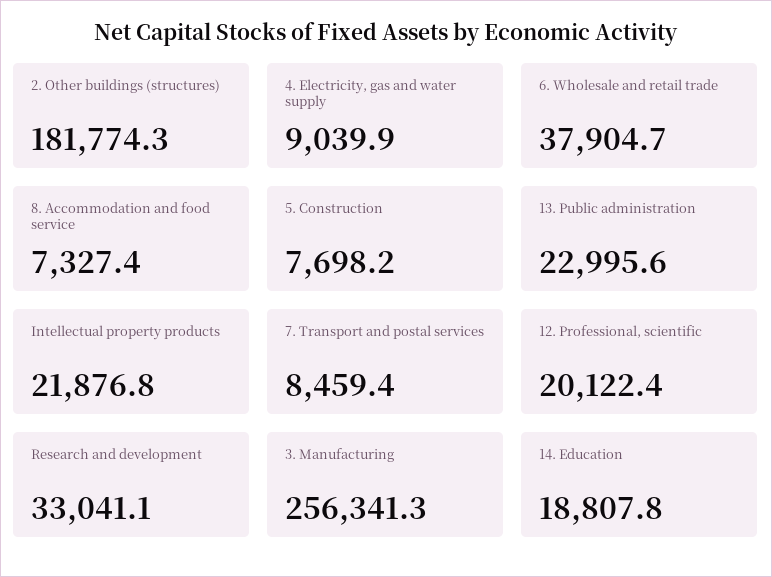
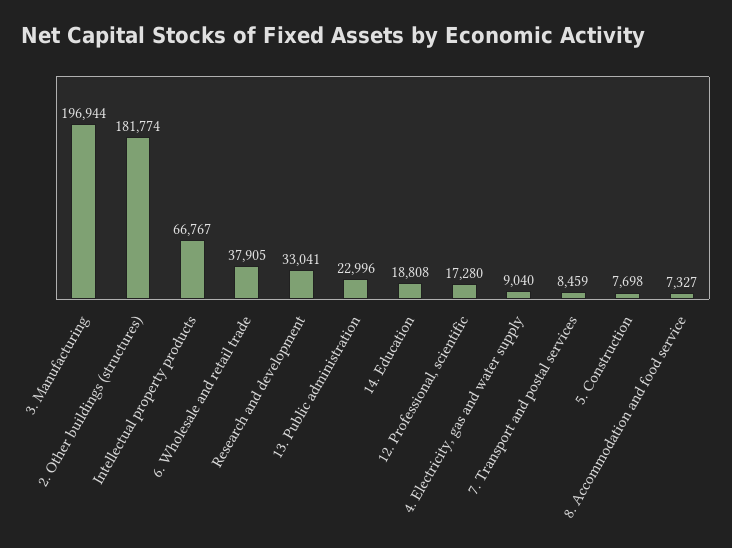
Intellectual property products: 21876.8 -> 66767
12. Professional, scientific: 20122.4 -> 17280
3. Manufacturing: 256341.3 -> 196944

